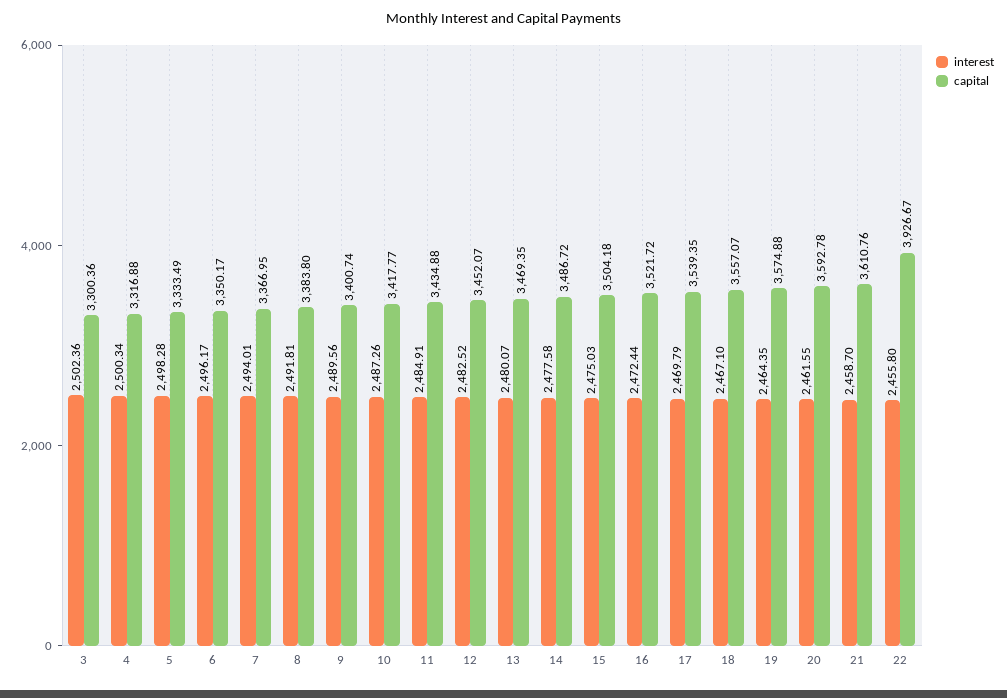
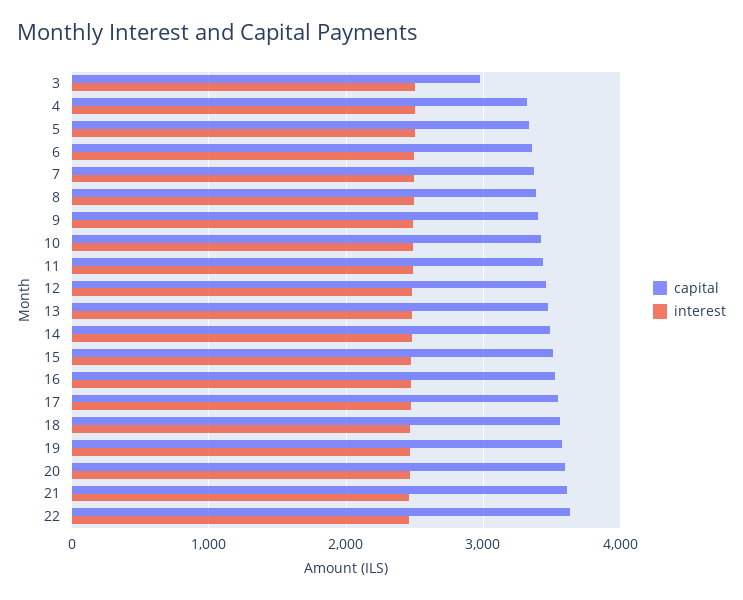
capital, 3: 3300.36 -> 3000
capital, 22: 3926.67 -> 3600

